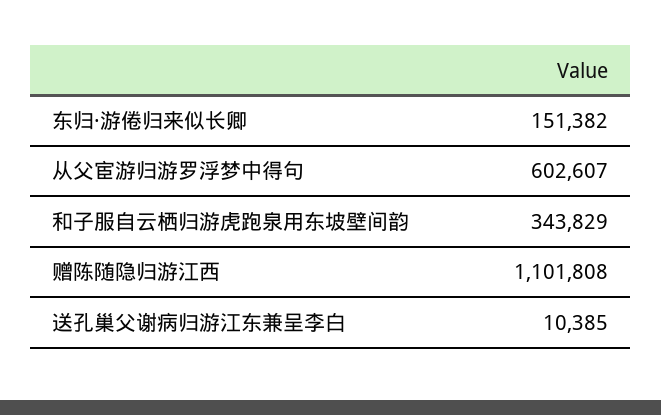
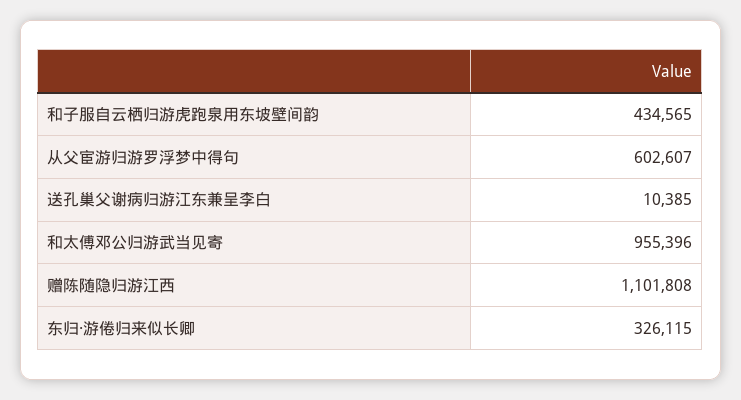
东归·游倦归来似长卿: 151382 -> 326115
和子服自云栖归游虎跑泉用东坡壁间韵: 343829 -> 434565
和太傅邓公归游武当见寄: none -> 955396

